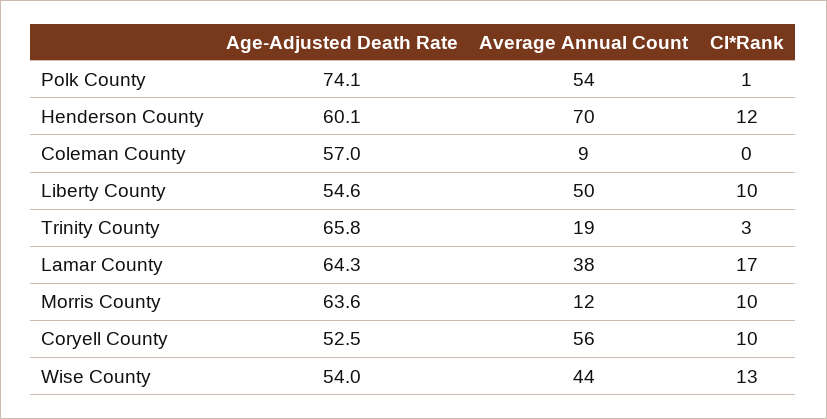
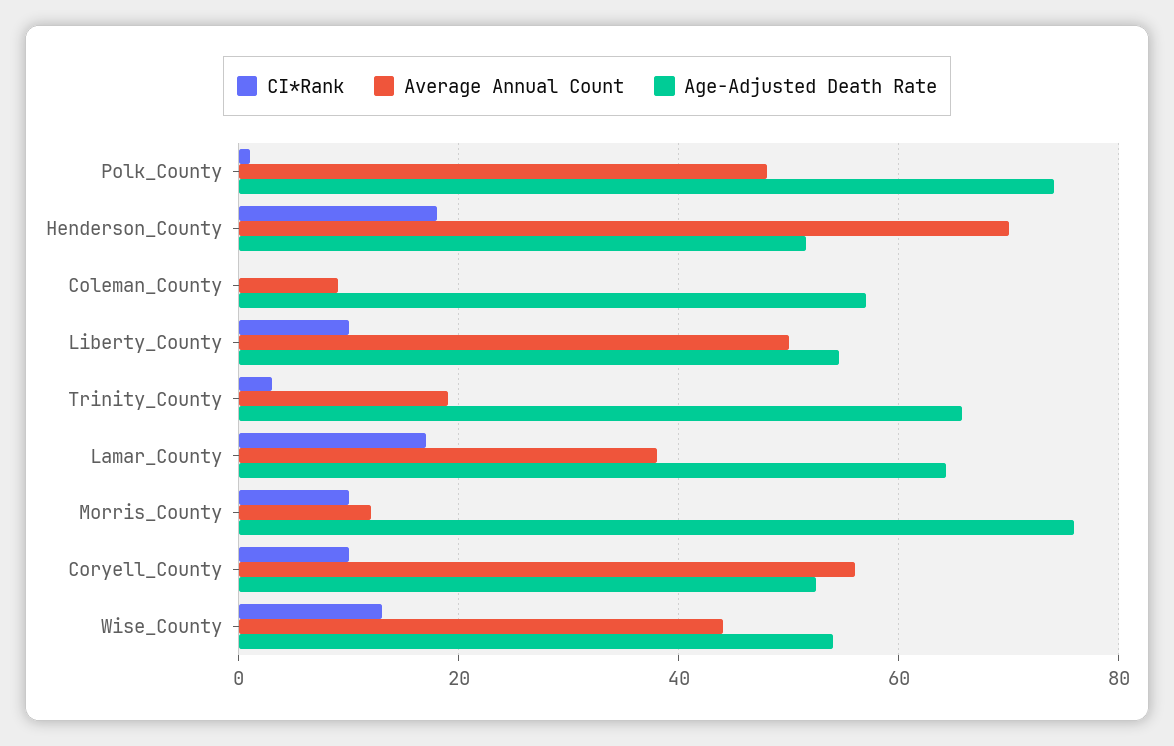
Average Annual Count, Polk County: 54 -> 48
Age-Adjusted Death Rate, Henderson County: 60.1 -> 52
CI*Rank, Henderson County: 12 -> 18
Age-Adjusted Death Rate, Morris County: 63.6 -> 76

